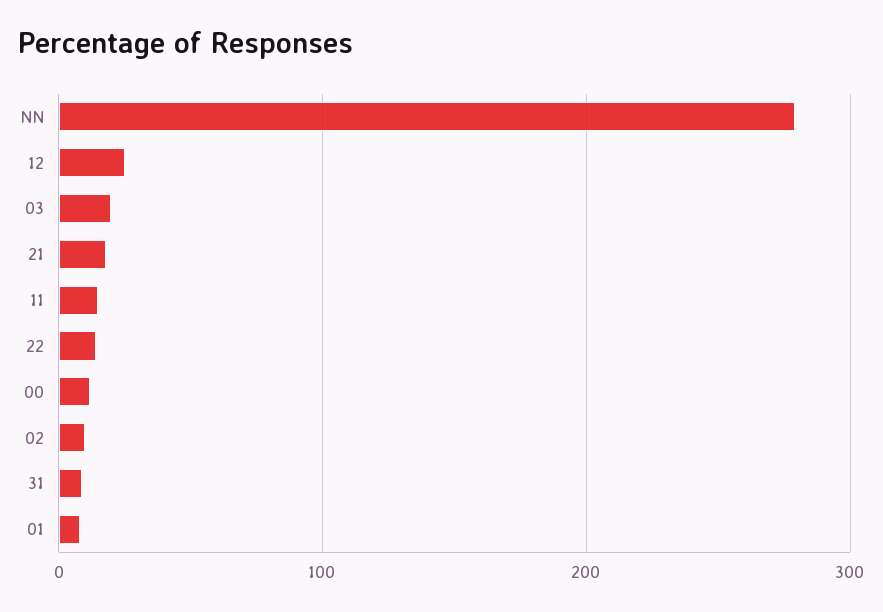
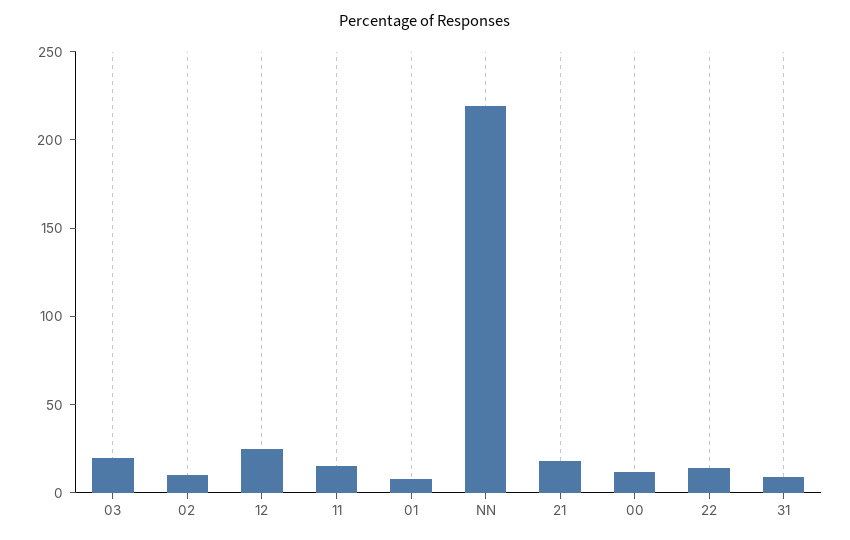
NN: 280 -> 220

